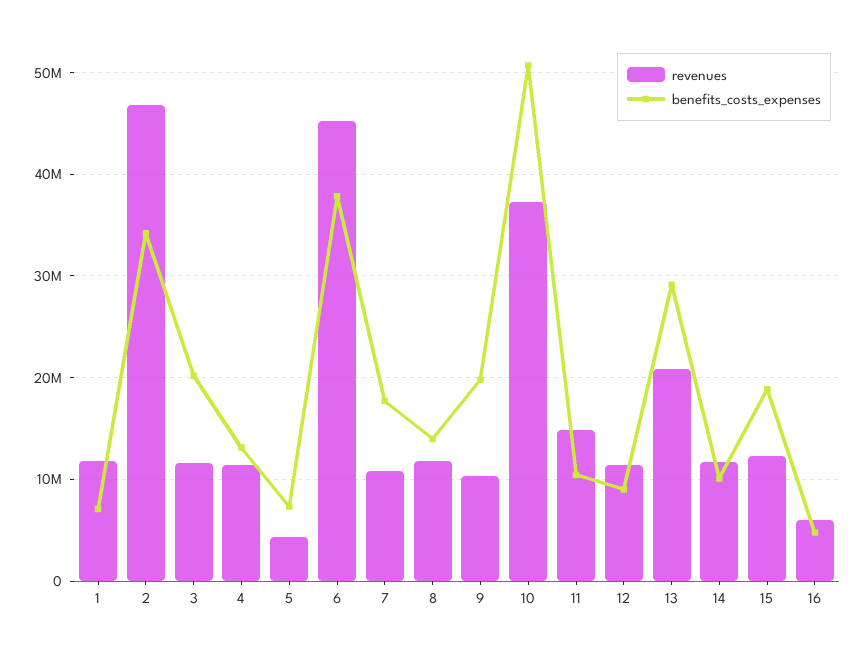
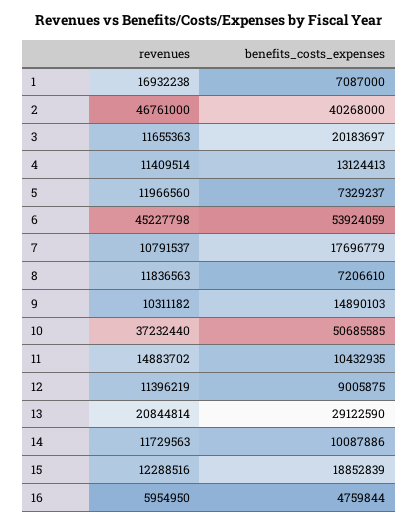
revenues, 1: 12000000 -> 16932238
benefits_costs_expenses, 2: 34000000 -> 40268000
revenues, 5: 4000000 -> 11966560
benefits_costs_expenses, 6: 38000000 -> 53924059
benefits_costs_expenses, 8: 14000000 -> 7206610
benefits_costs_expenses, 9: 20000000 -> 14890103

